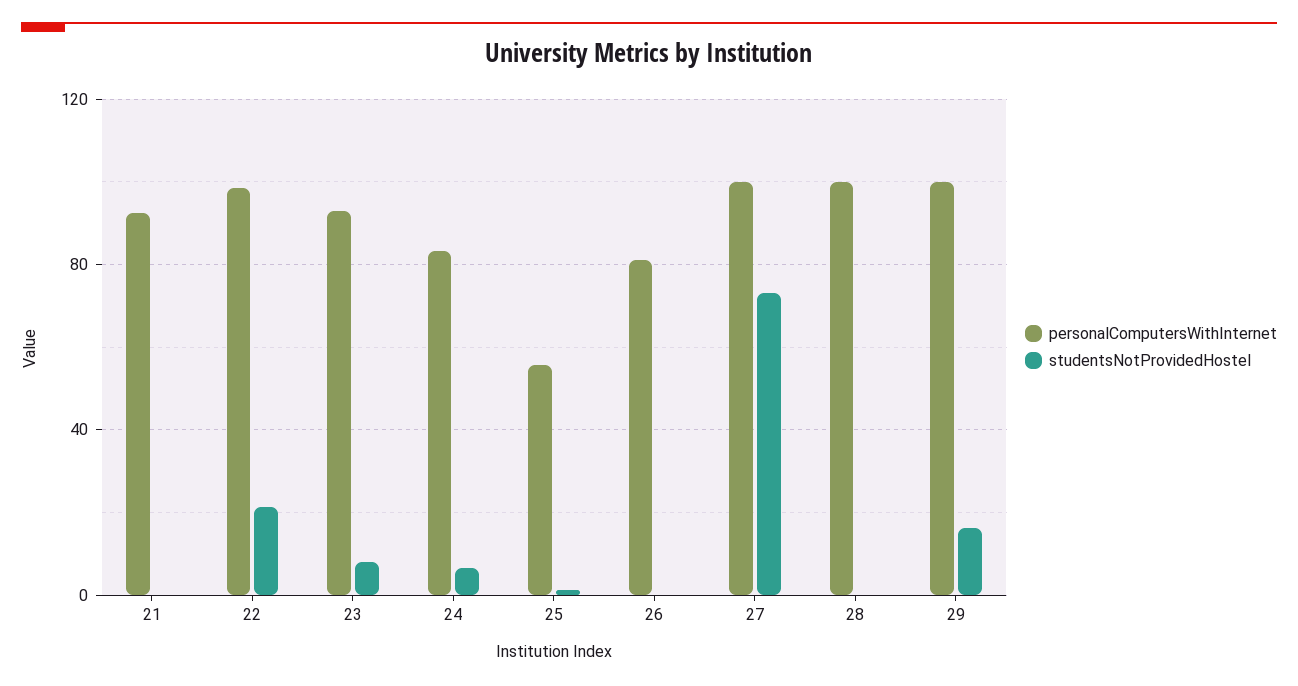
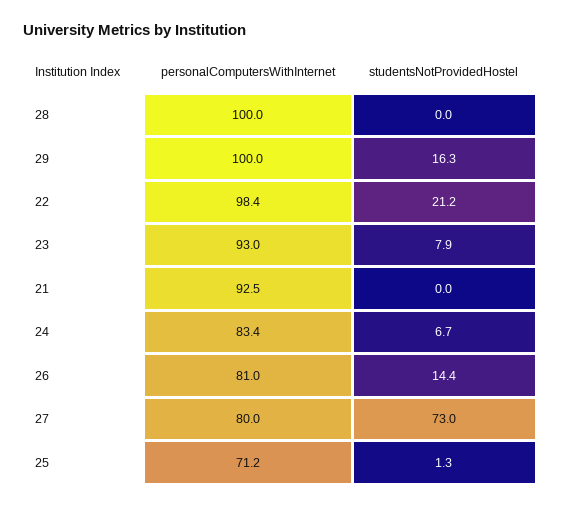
personalComputersWithInternet, 25: 55 -> 71.2
studentsNotProvidedHostel, 26: 0 -> 14.4
personalComputersWithInternet, 27: 100 -> 80

